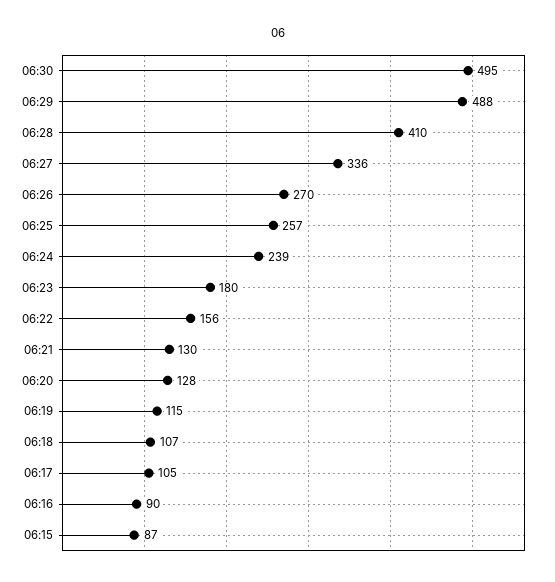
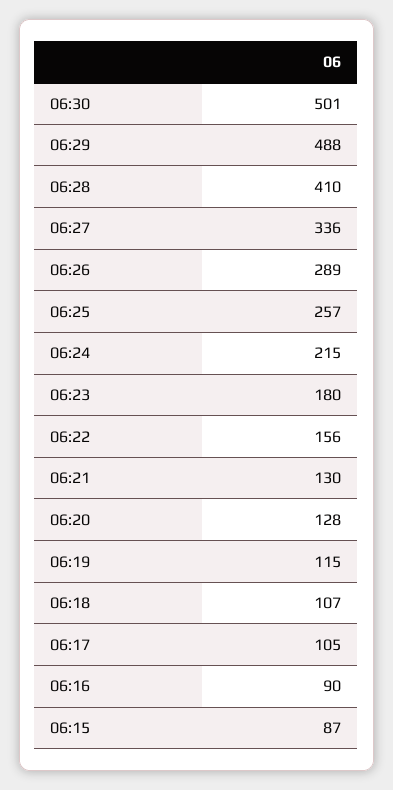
06:30: 495 -> 501
06:26: 270 -> 289
06:24: 239 -> 215

